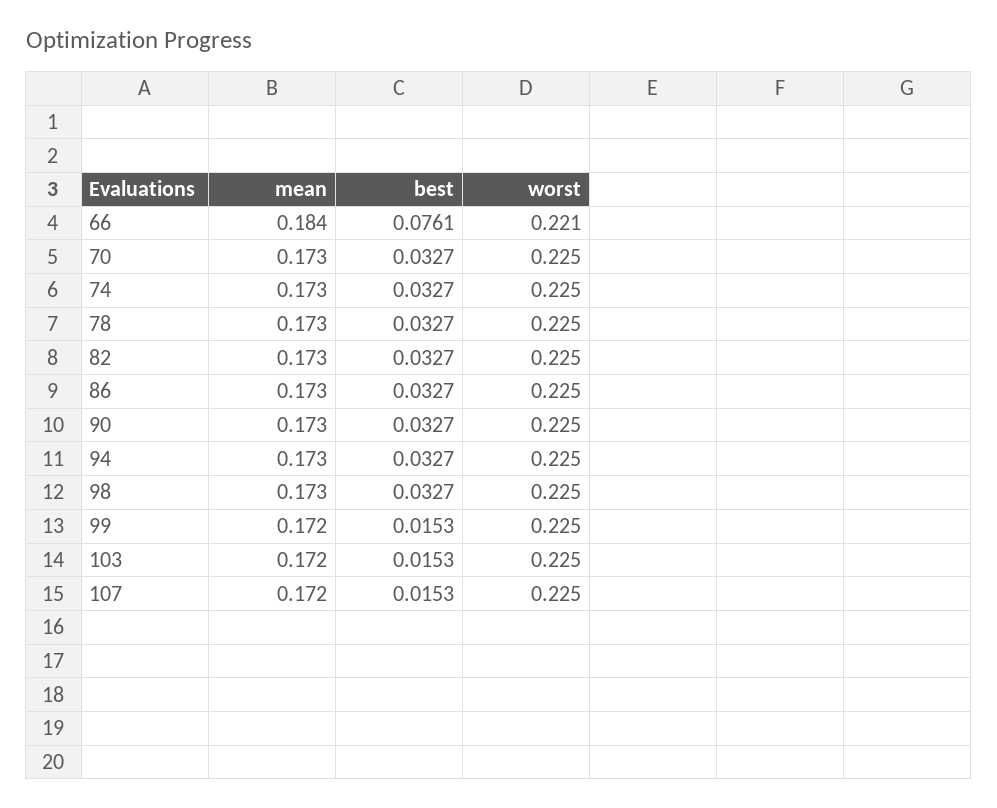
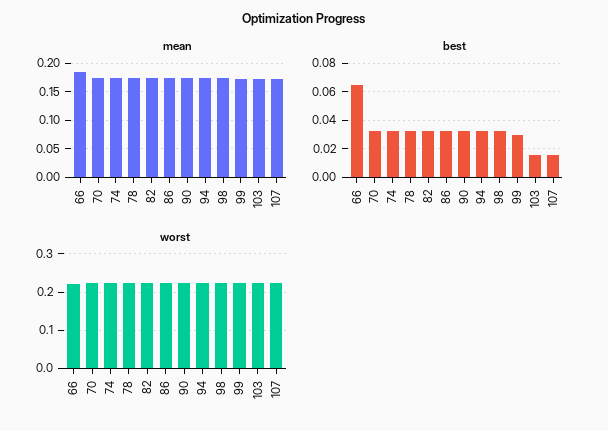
best, 66: 0.0761 -> 0.065
best, 99: 0.0153 -> 0.03

